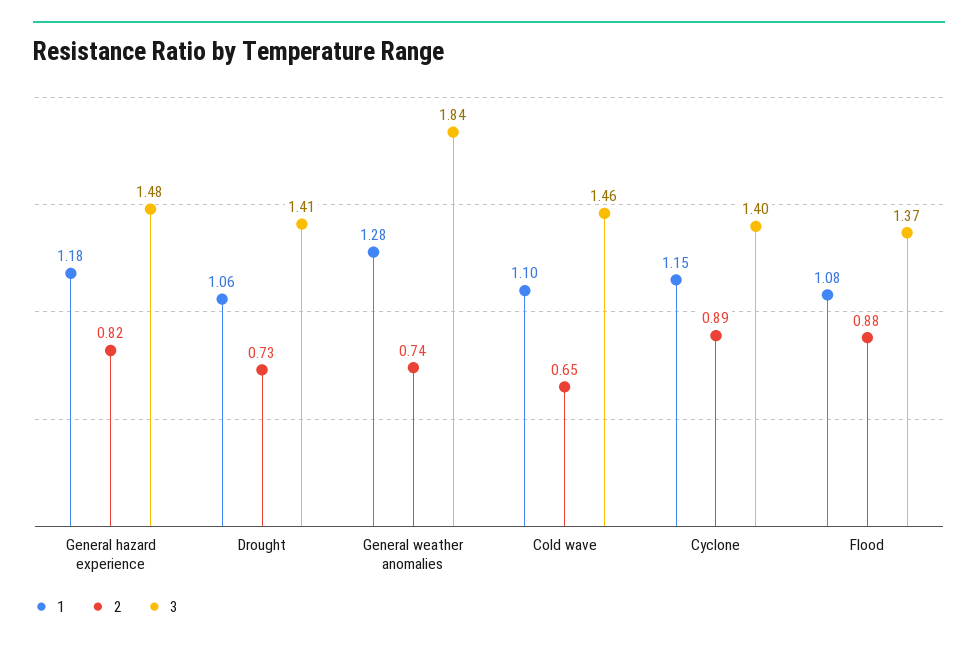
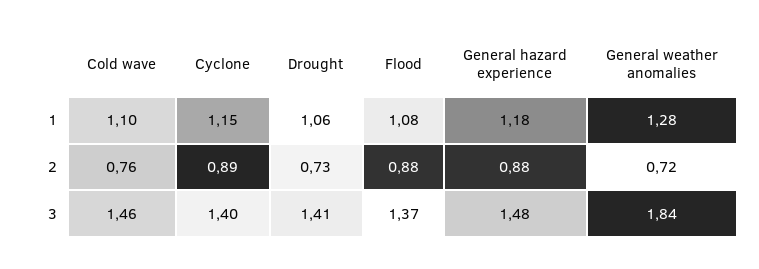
2, General hazard experience: 0.82 -> 0.88
2, General weather anomalies: 0.74 -> 0.72
2, Cold wave: 0.65 -> 0.76

